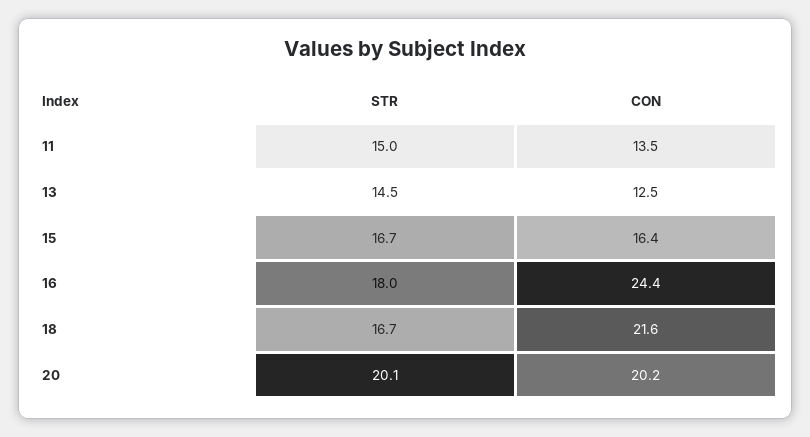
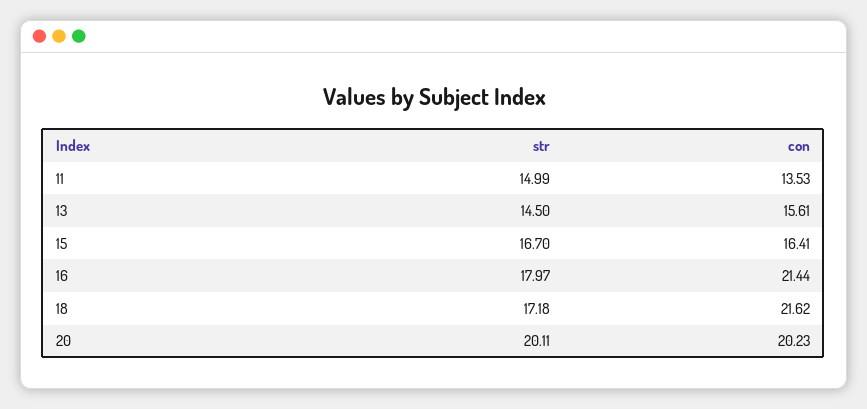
CON, 13: 12.5 -> 15.61
CON, 16: 24.4 -> 21.44
STR, 18: 16.7 -> 17.18

